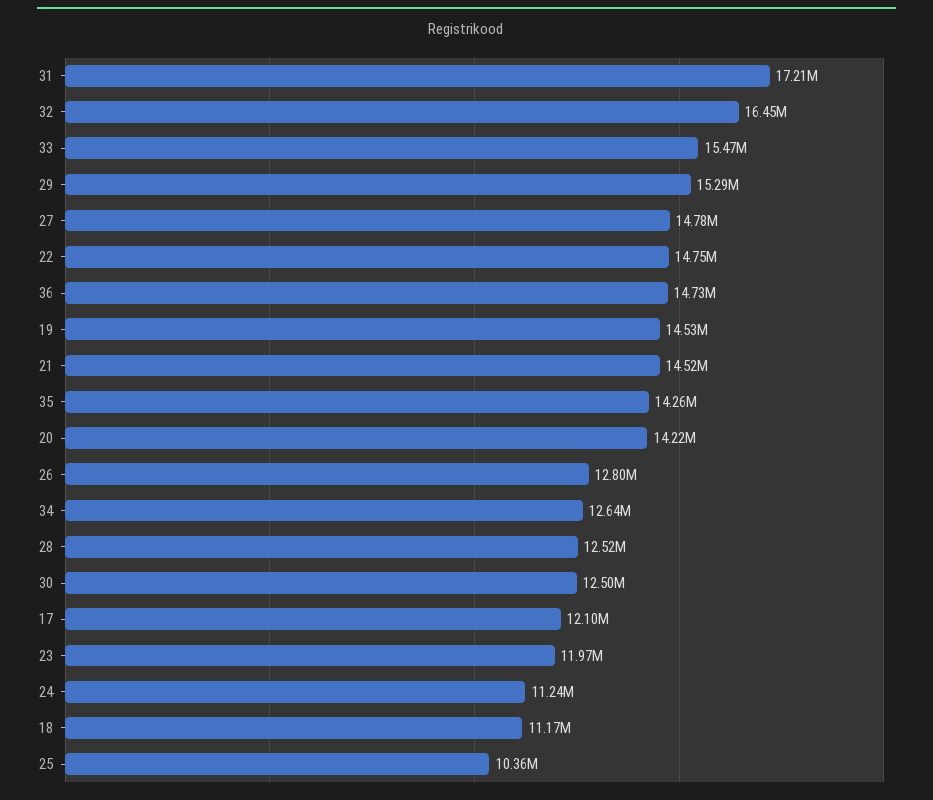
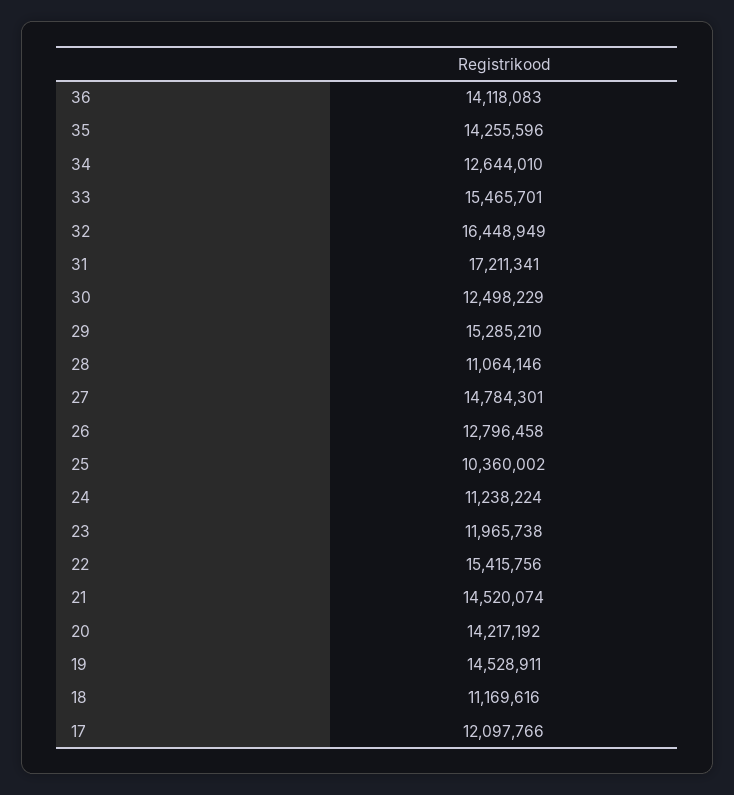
22: 14750000 -> 15415756
36: 14730000 -> 14118083
28: 12520000 -> 11064146

